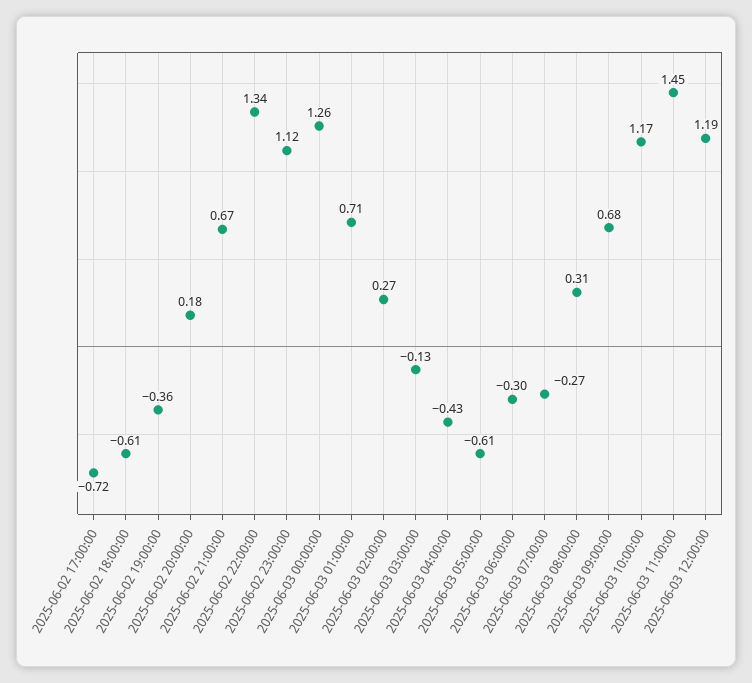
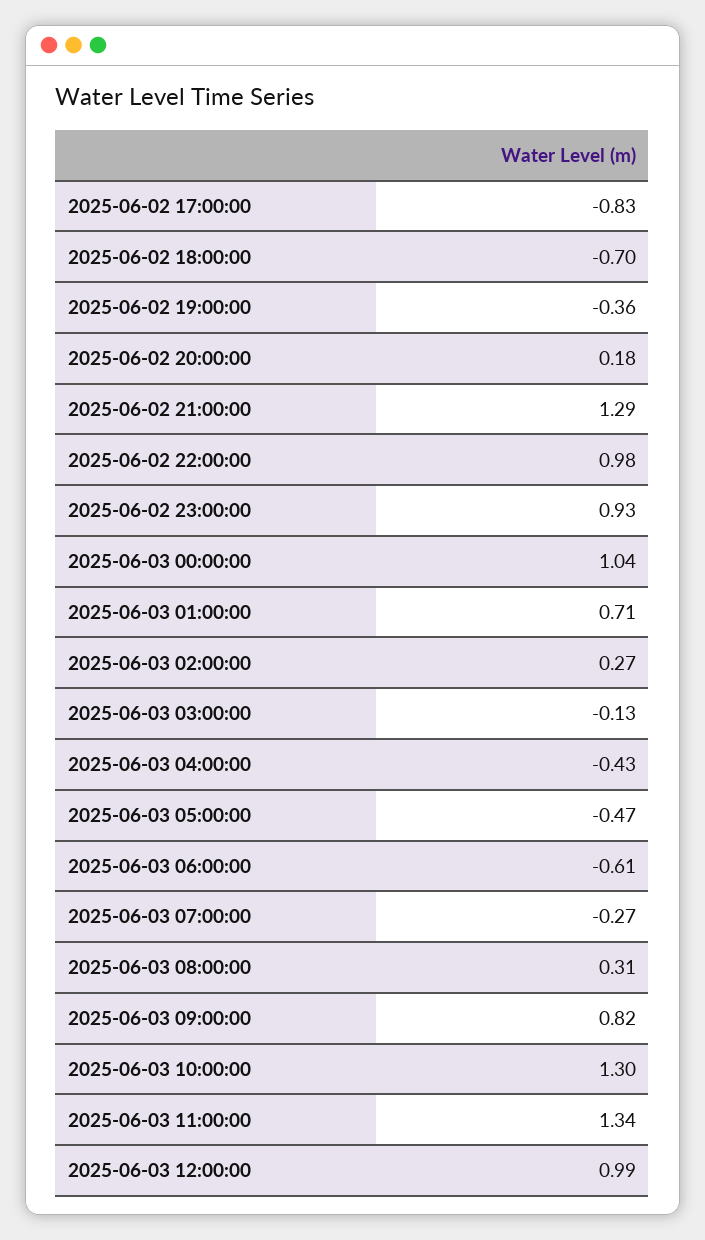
2025-06-02 17:00:00: -0.72 -> -0.83
2025-06-02 18:00:00: -0.61 -> -0.7
2025-06-02 21:00:00: 0.67 -> 1.29
2025-06-02 22:00:00: 1.34 -> 0.98
2025-06-02 23:00:00: 1.12 -> 0.93
2025-06-03 00:00:00: 1.26 -> 1.04
2025-06-03 05:00:00: -0.61 -> -0.47
2025-06-03 06:00:00: -0.3 -> -0.61
2025-06-03 09:00:00: 0.68 -> 0.82
2025-06-03 10:00:00: 1.17 -> 1.3
2025-06-03 11:00:00: 1.45 -> 1.34
2025-06-03 12:00:00: 1.19 -> 0.99

